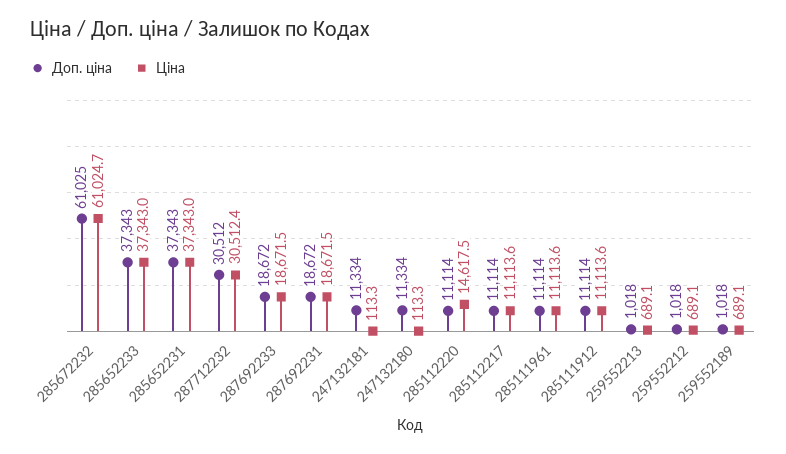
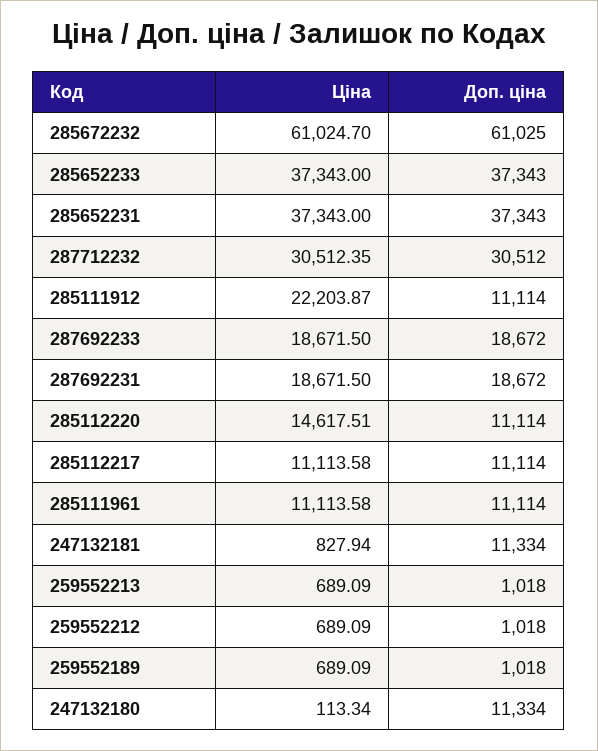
Ціна, 247132181: 113.3 -> 827.94
Ціна, 285111912: 11113.6 -> 22203.87

